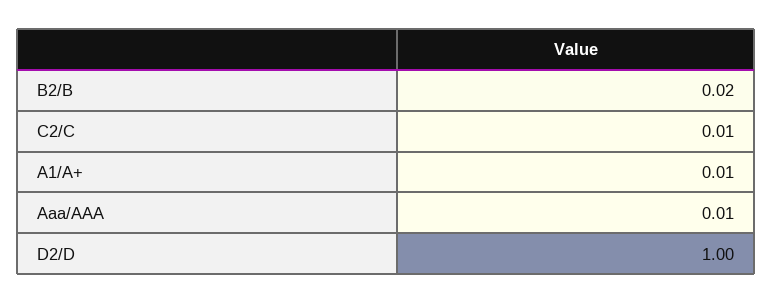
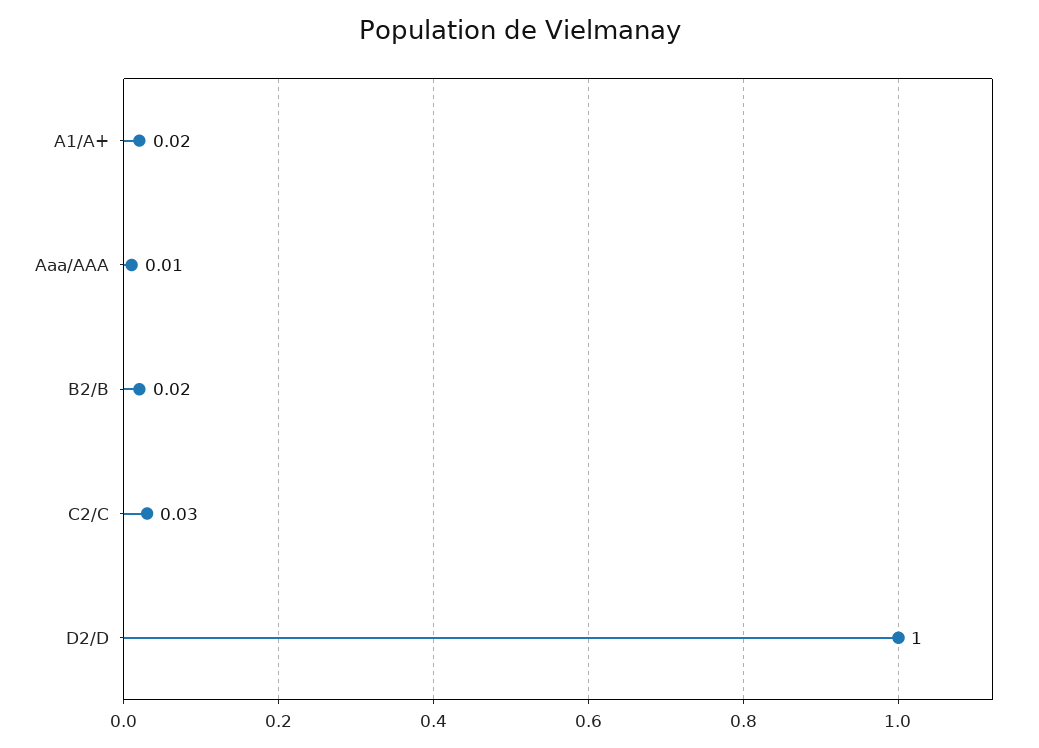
C2/C: 0.01 -> 0.03
A1/A+: 0.01 -> 0.02

